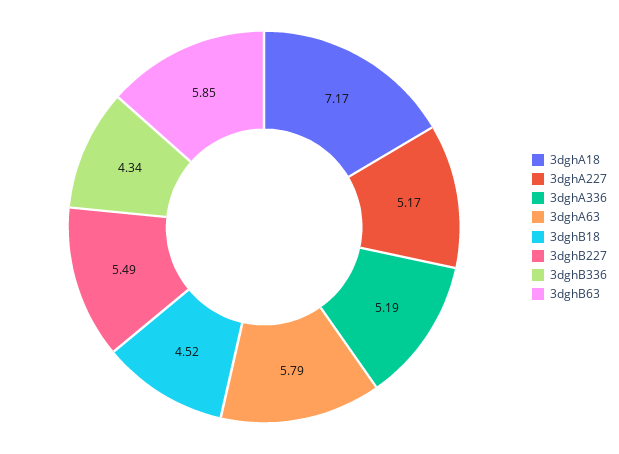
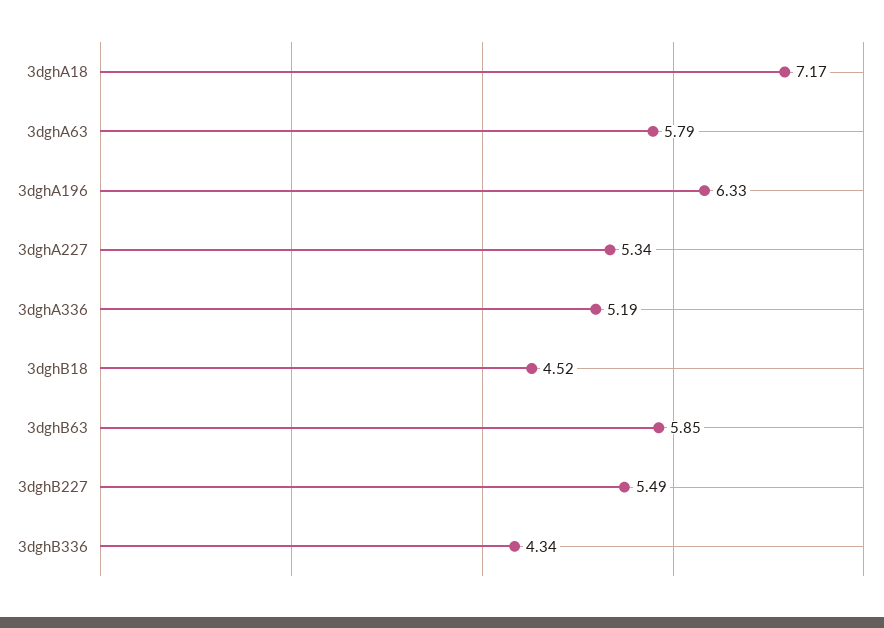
3dghA227: 5.17 -> 5.34
3dghA196: none -> 6.33

